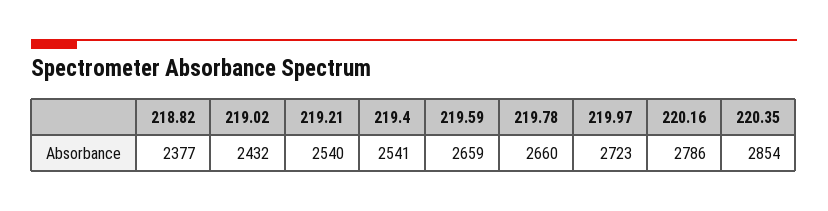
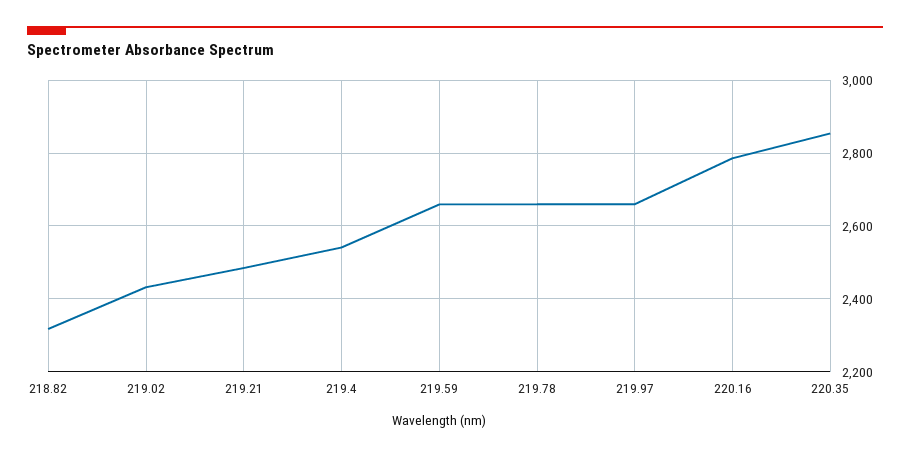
218.82: 2377 -> 2320
219.21: 2540 -> 2480
219.97: 2723 -> 2660

